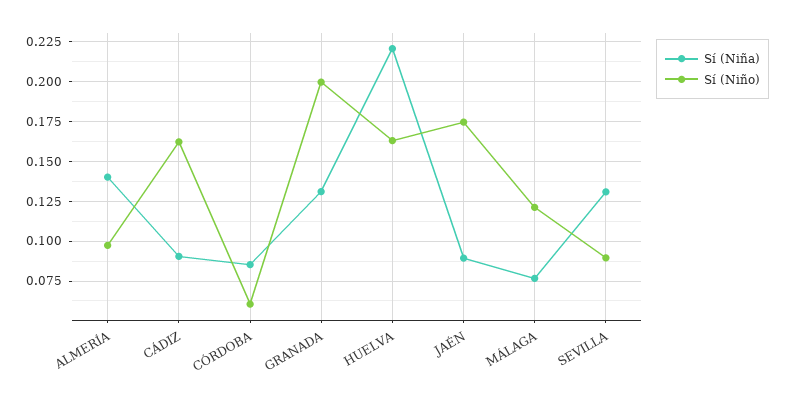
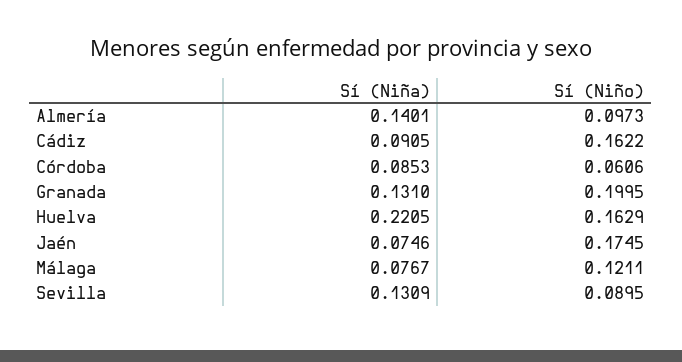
Sí (Niña), JAÉN: 0.09 -> 0.0746

